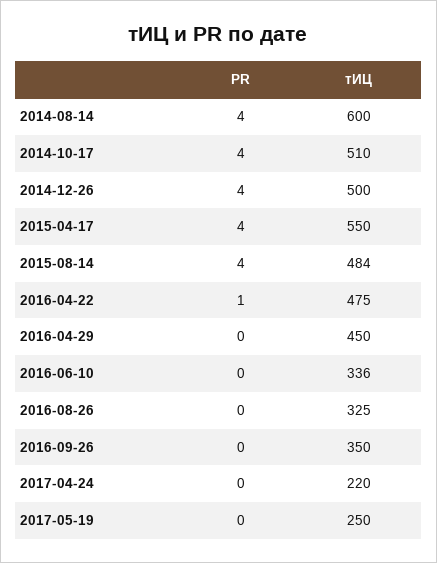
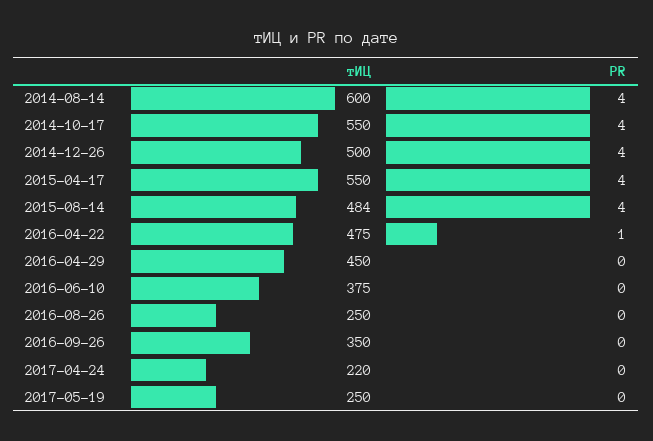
тИЦ, 2014-10-17: 510 -> 550
тИЦ, 2016-06-10: 336 -> 375
тИЦ, 2016-08-26: 325 -> 250

